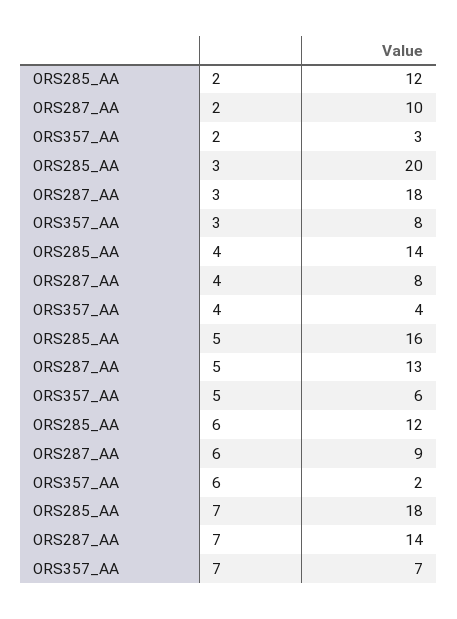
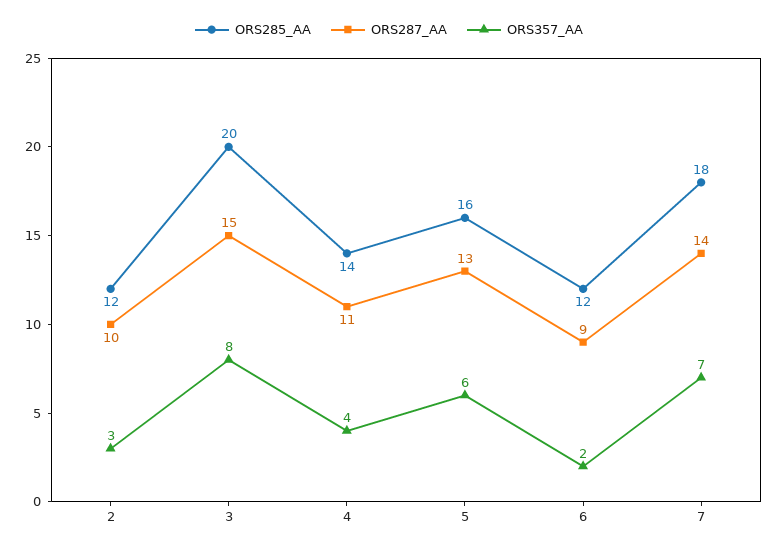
ORS287_AA, 3: 18 -> 15
ORS287_AA, 4: 8 -> 11

